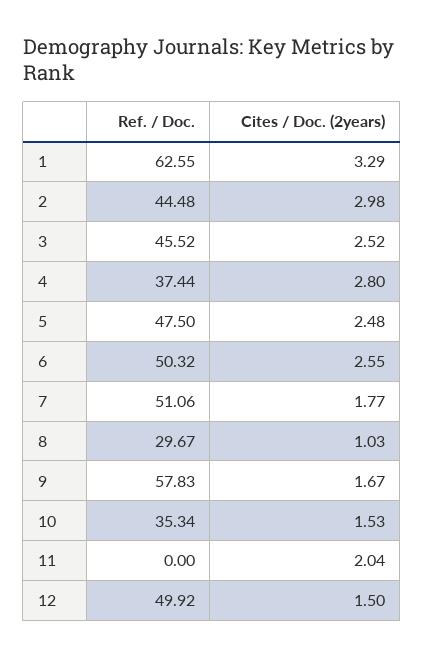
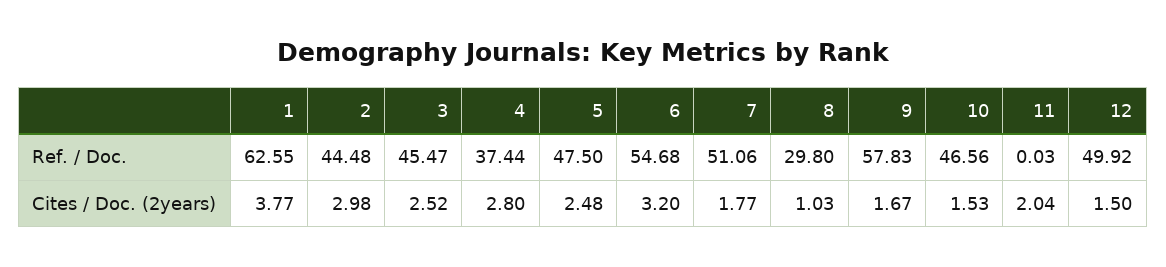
Cites / Doc. (2years), 1: 3.29 -> 3.77
Ref. / Doc., 3: 45.52 -> 45.47
Ref. / Doc., 6: 50.32 -> 54.68
Cites / Doc. (2years), 6: 2.55 -> 3.2
Ref. / Doc., 8: 29.67 -> 29.8
Ref. / Doc., 10: 35.34 -> 46.56
Ref. / Doc., 11: 0 -> 0.03

